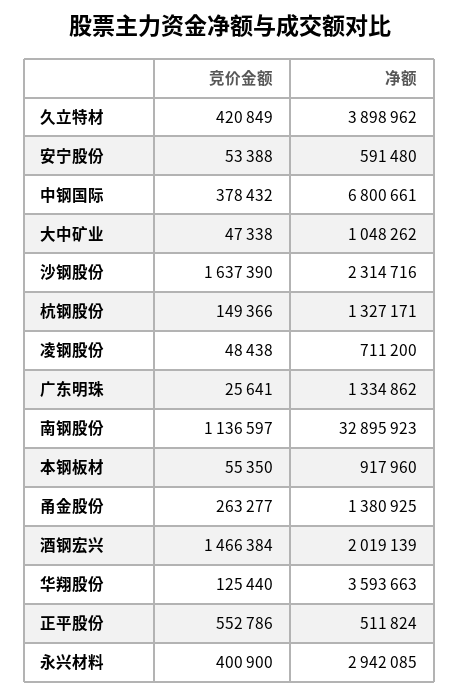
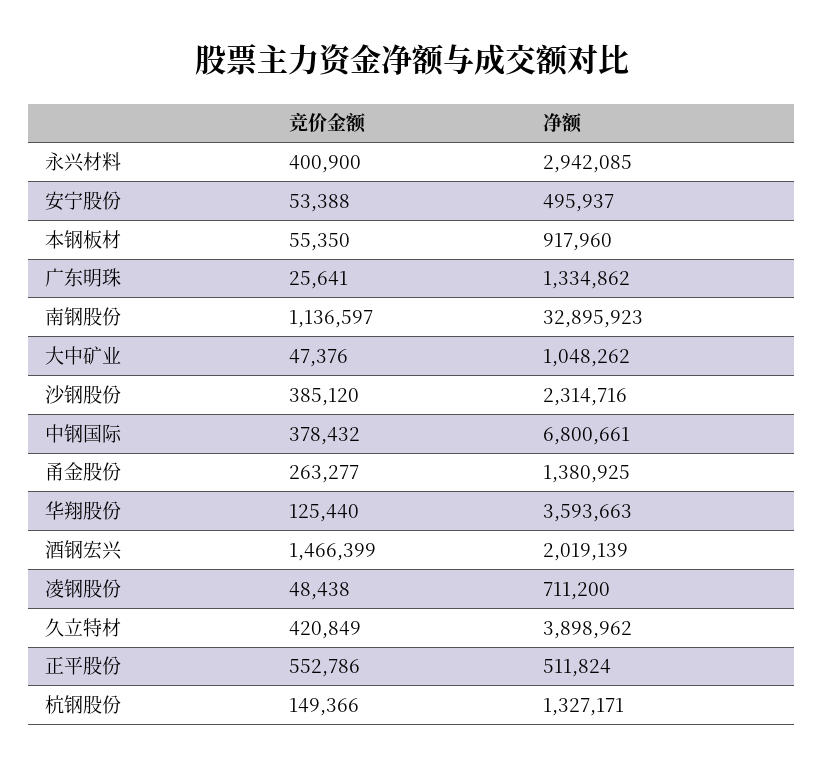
净额, 安宁股份: 591480 -> 495937
竞价金额, 大中矿业: 47338 -> 47376
竞价金额, 沙钢股份: 1637390 -> 385120
竞价金额, 酒钢宏兴: 1466384 -> 1466399

